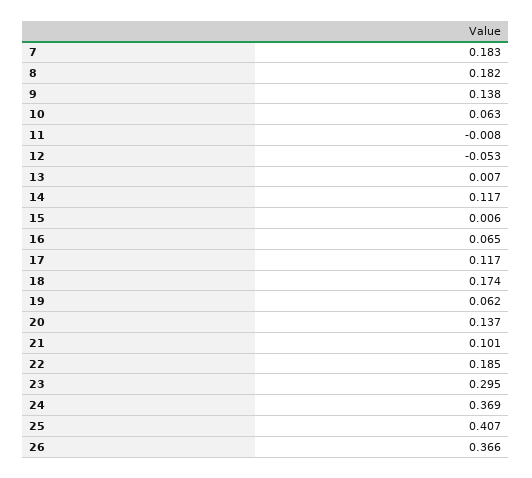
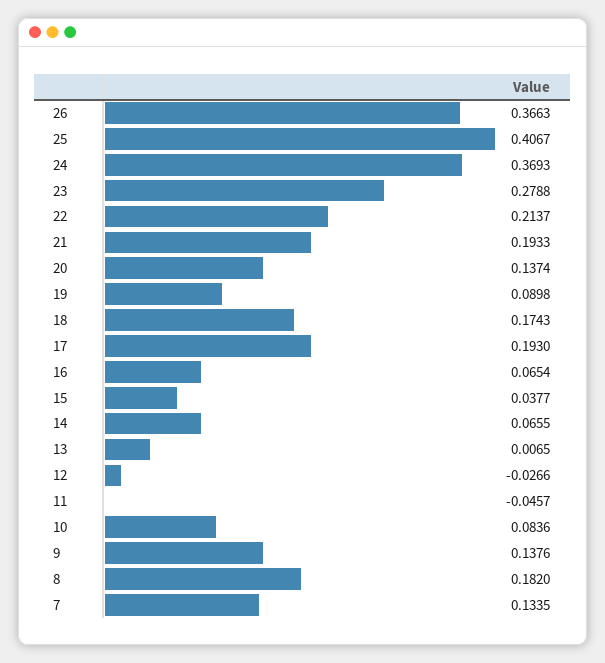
7: 0.183 -> 0.1335
10: 0.063 -> 0.0836
11: -0.008 -> -0.0457
12: -0.053 -> -0.0266
14: 0.117 -> 0.0655
15: 0.006 -> 0.0377
17: 0.117 -> 0.193
19: 0.062 -> 0.0898
21: 0.101 -> 0.1933
22: 0.185 -> 0.2137
23: 0.295 -> 0.2788

